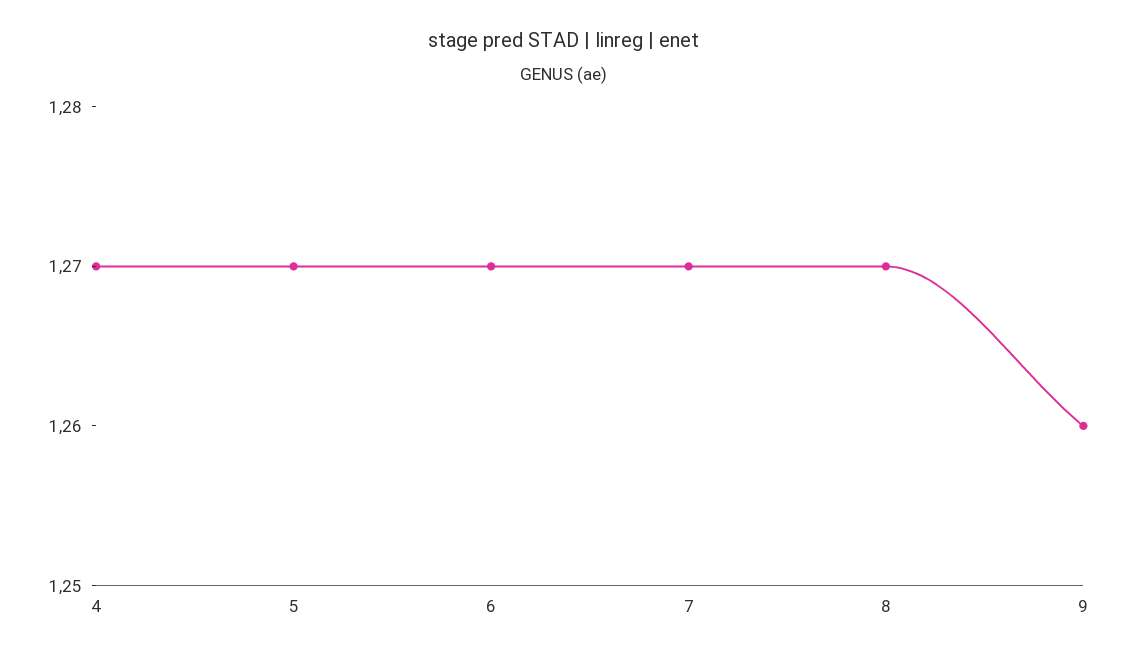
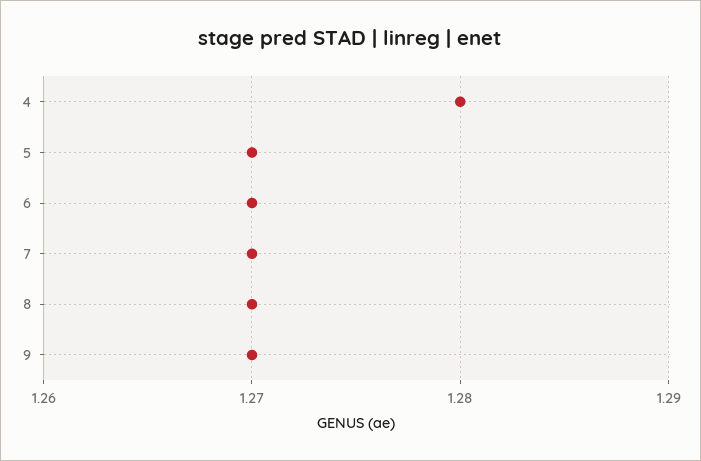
4: 1.27 -> 1.28
9: 1.26 -> 1.27

